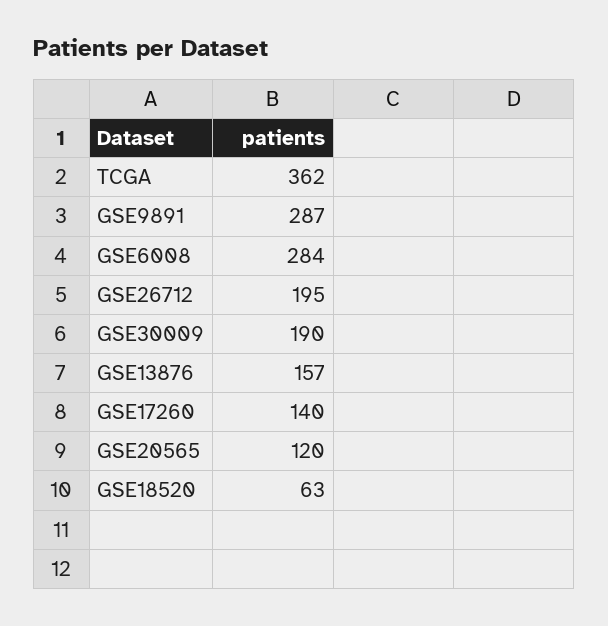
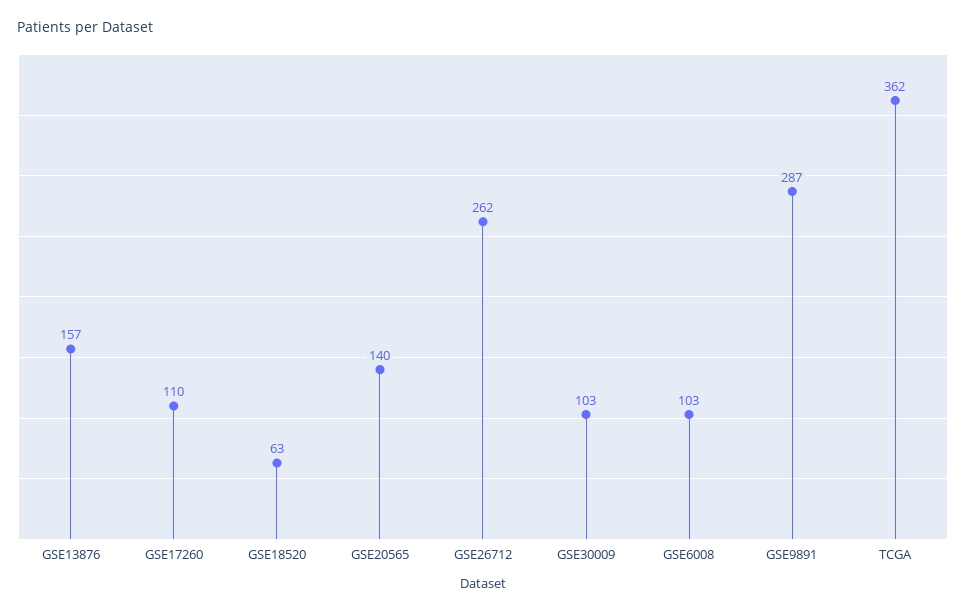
GSE6008: 284 -> 103
GSE26712: 195 -> 262
GSE30009: 190 -> 103
GSE17260: 140 -> 110
GSE20565: 120 -> 140

